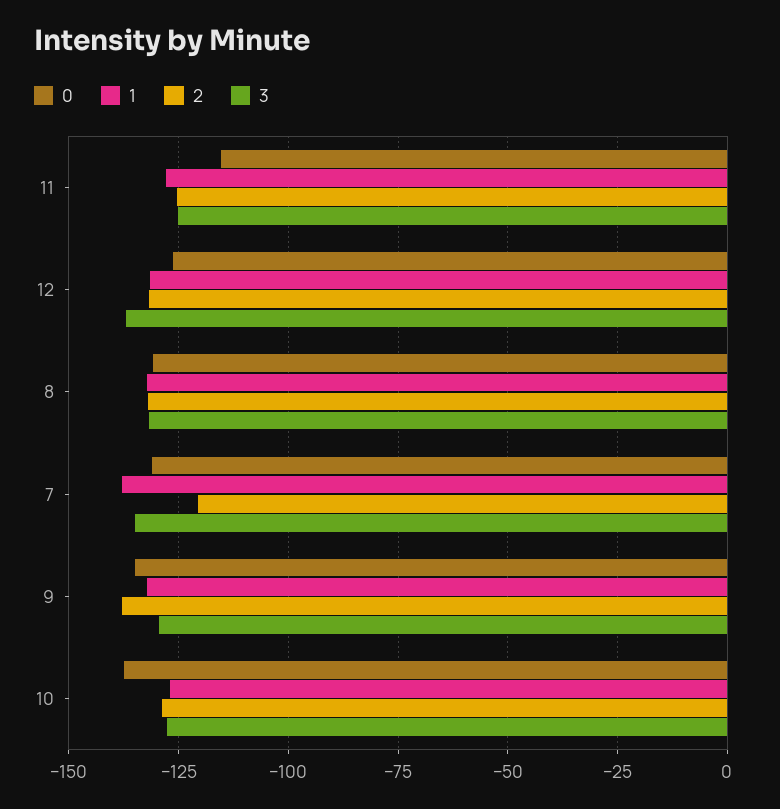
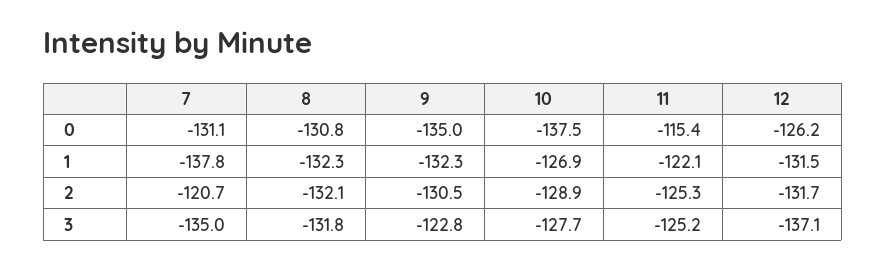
1, 11: -127.5 -> -122.1
2, 9: -137.5 -> -130.5
3, 9: -130 -> -122.8

